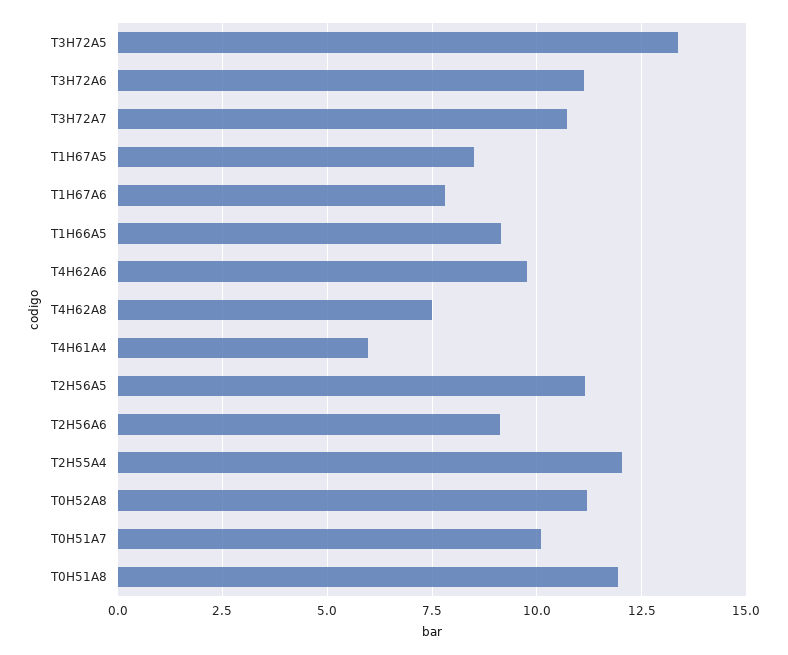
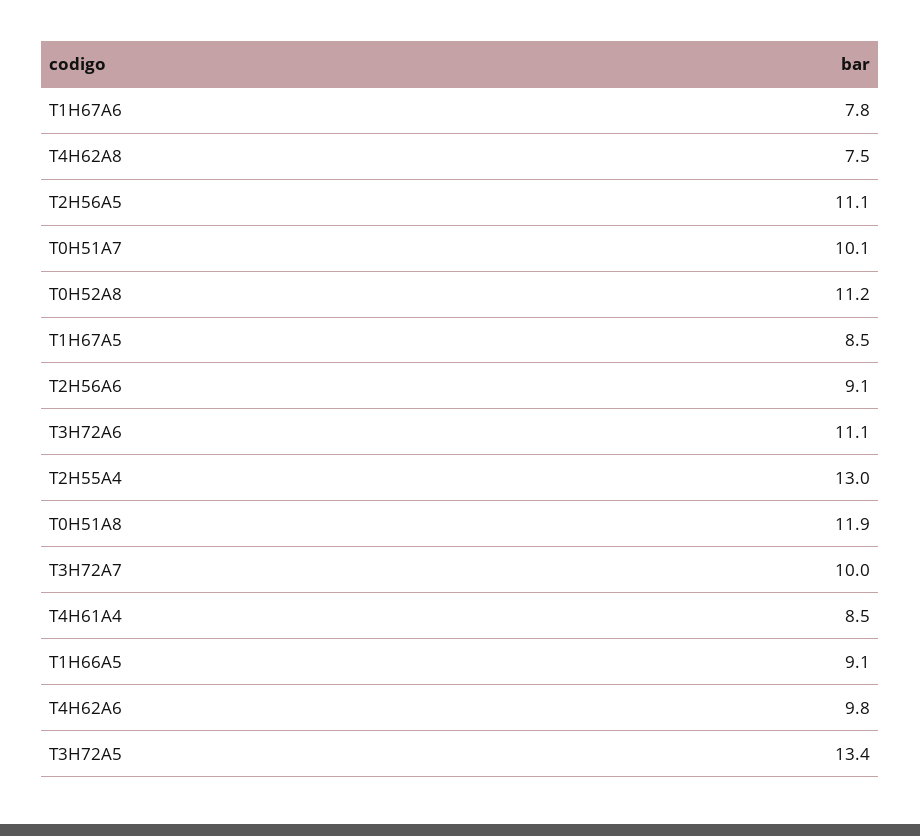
T3H72A7: 10.75 -> 10
T4H61A4: 6 -> 8.5
T2H55A4: 12 -> 13

